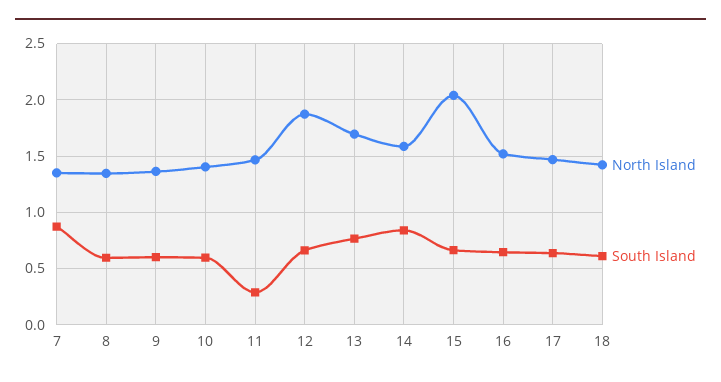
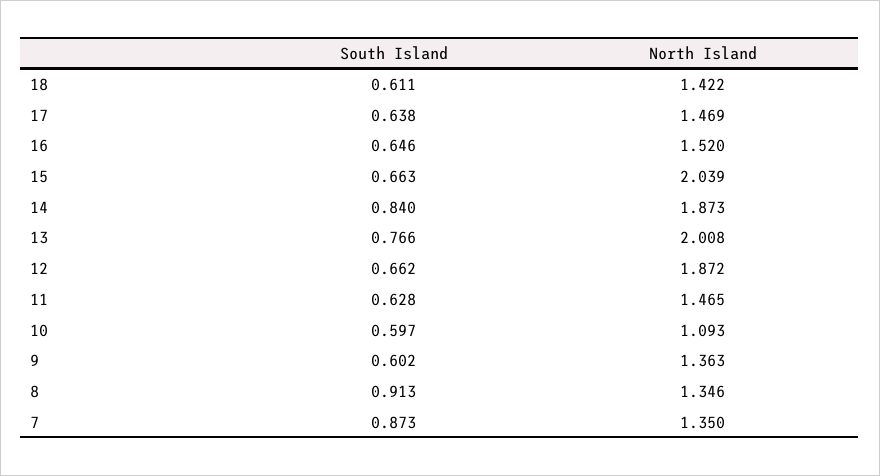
South Island, 8: 0.6 -> 0.913
North Island, 10: 1.4 -> 1.093
South Island, 11: 0.3 -> 0.628
North Island, 13: 1.7 -> 2.008
North Island, 14: 1.6 -> 1.873

